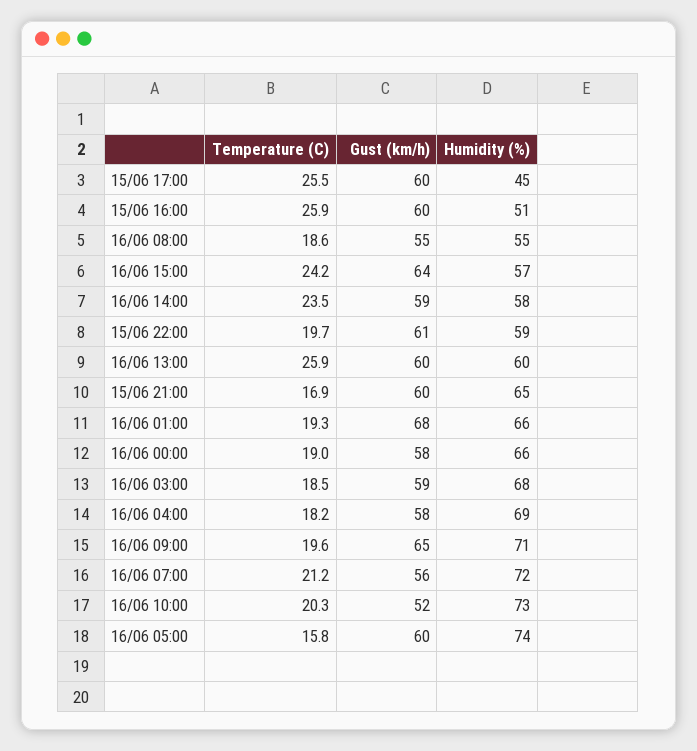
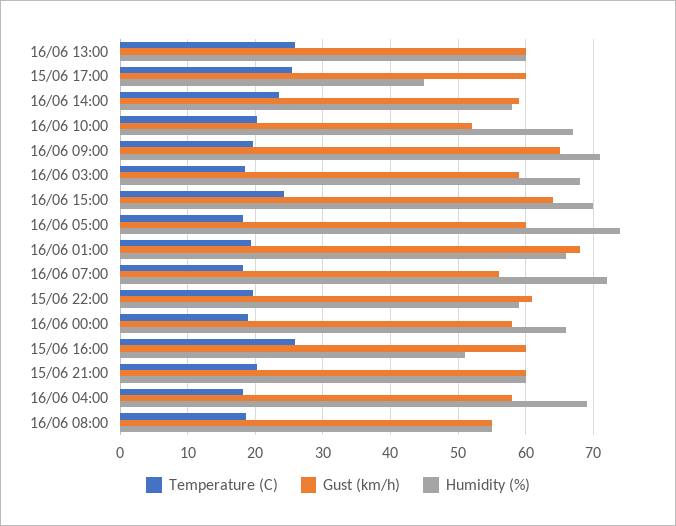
Humidity (%), 16/06 15:00: 57 -> 70
Temperature (C), 15/06 21:00: 16.9 -> 20
Humidity (%), 15/06 21:00: 65 -> 60
Temperature (C), 16/06 07:00: 21.2 -> 18
Humidity (%), 16/06 10:00: 73 -> 67
Temperature (C), 16/06 05:00: 15.8 -> 18

